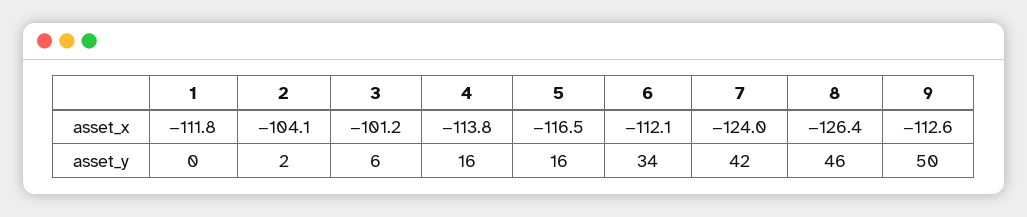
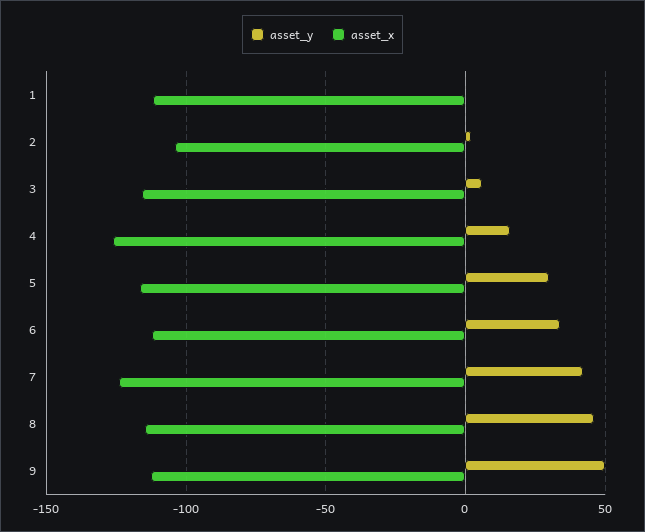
asset_x, 3: -101.2 -> -115
asset_x, 4: -113.8 -> -125
asset_x, 8: -126.4 -> -115
asset_y, 5: 16 -> 30

